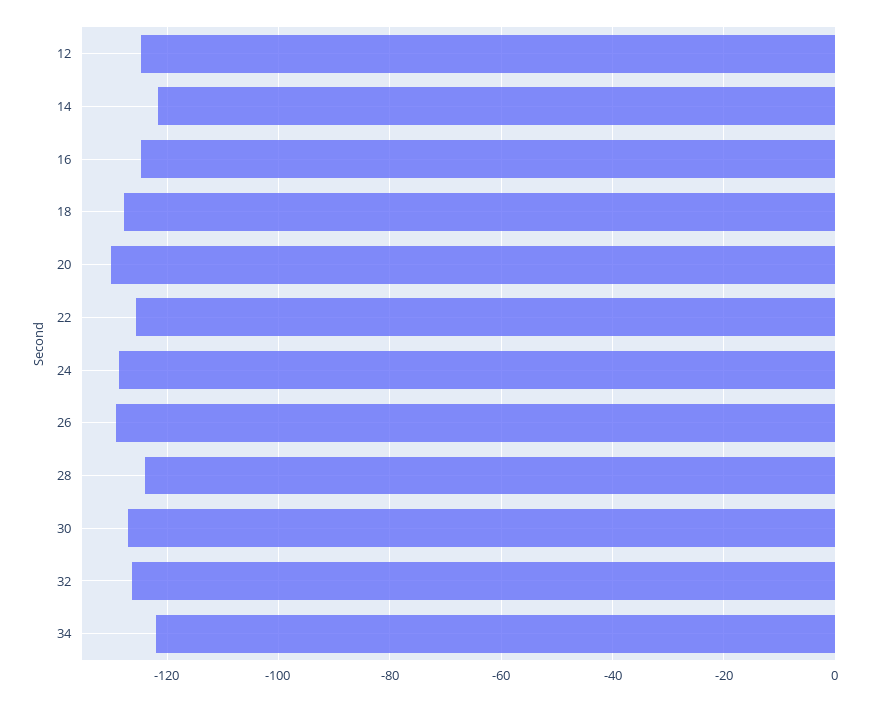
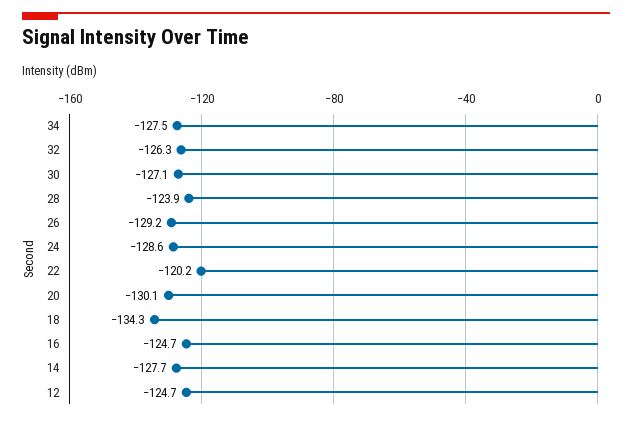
14: -122 -> -127.7
18: -128 -> -134.3
22: -126 -> -120.2
34: -122 -> -127.5

